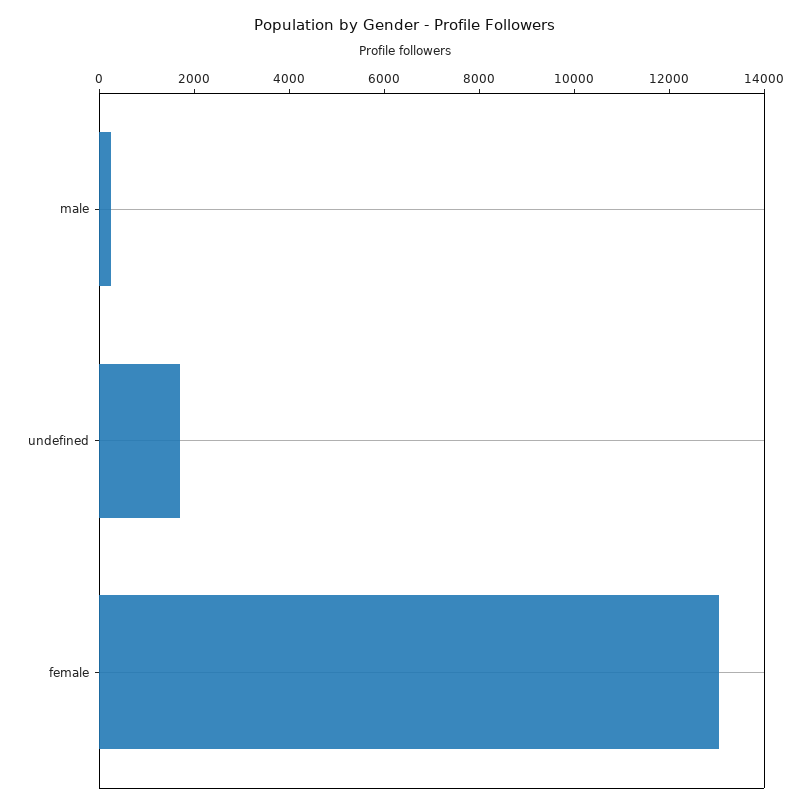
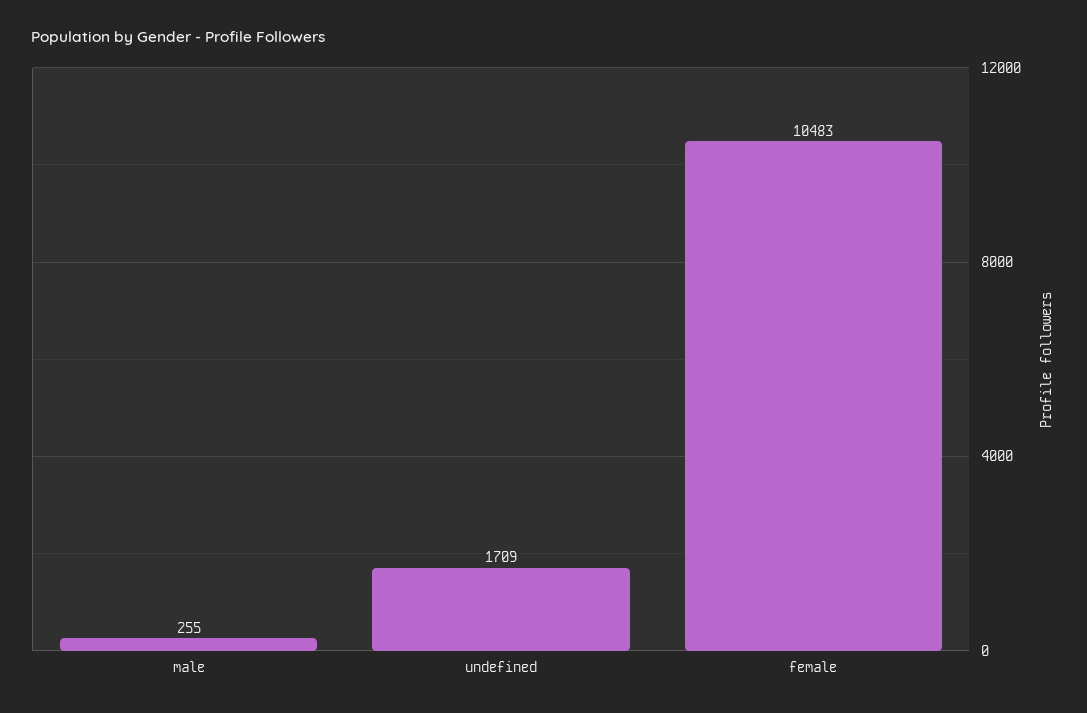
female: 13000 -> 10483

